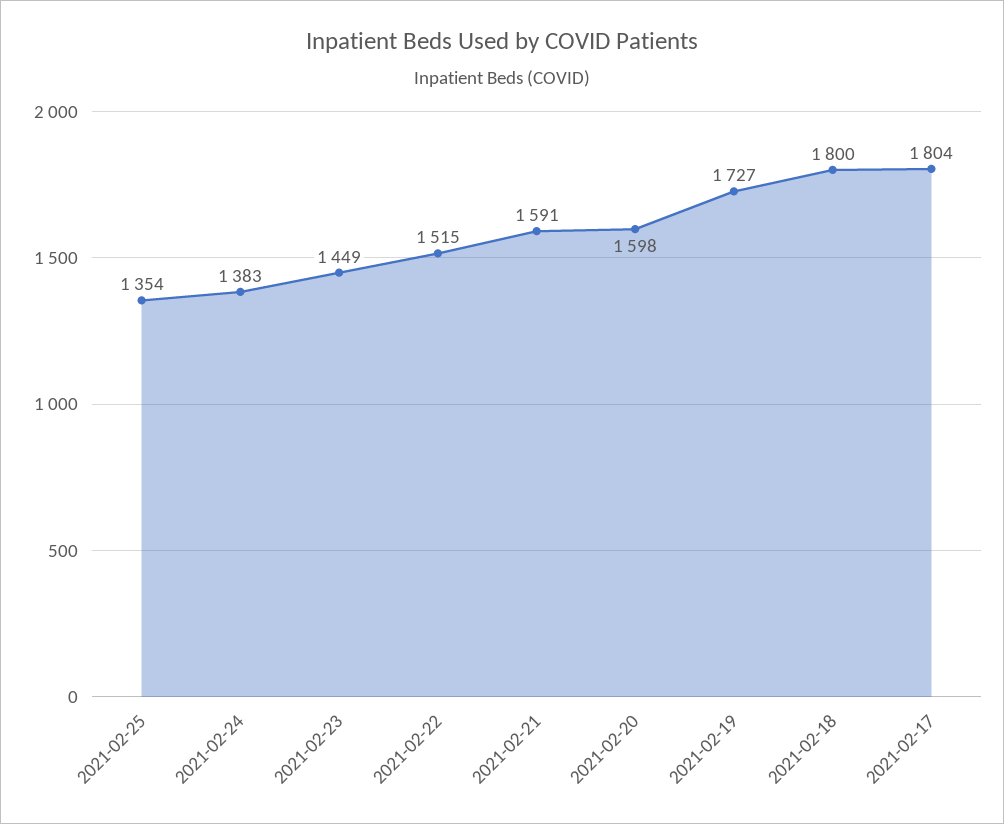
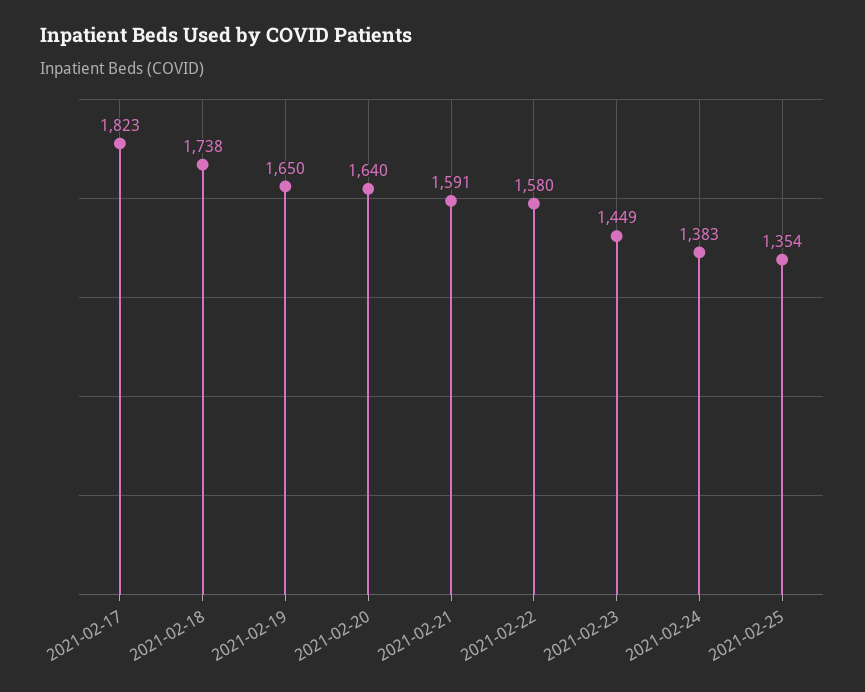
2021-02-22: 1515 -> 1580
2021-02-20: 1598 -> 1640
2021-02-19: 1727 -> 1650
2021-02-18: 1800 -> 1738
2021-02-17: 1804 -> 1823

